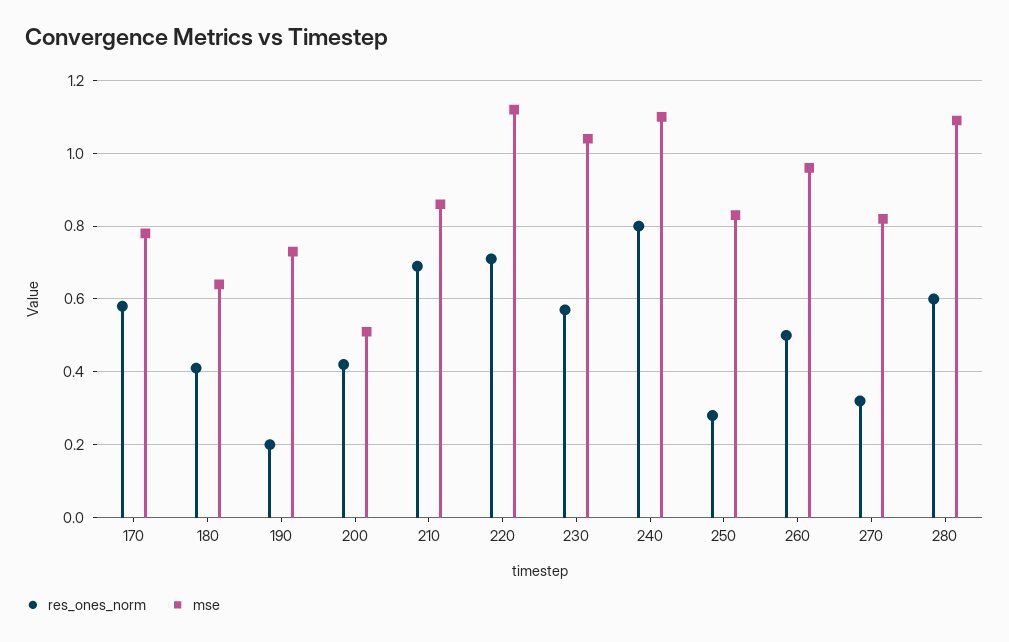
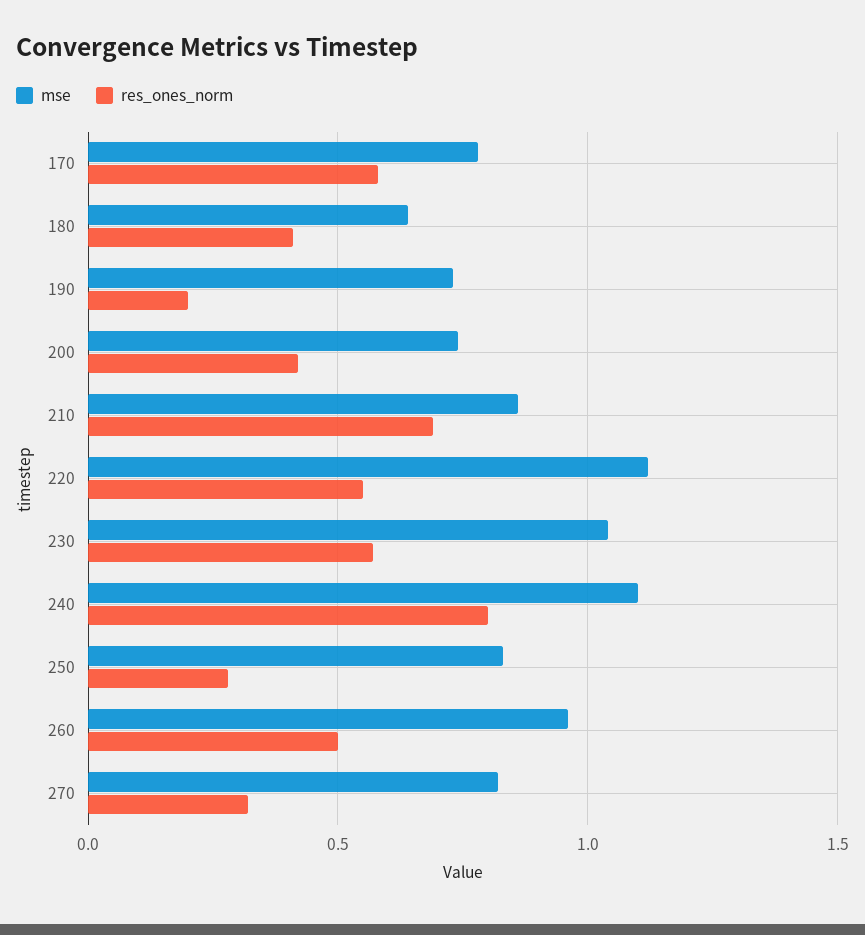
mse, 200: 0.5 -> 0.75
res_ones_norm, 220: 0.7 -> 0.55
res_ones_norm, 280: 0.6 -> none
mse, 280: 1.1 -> none

